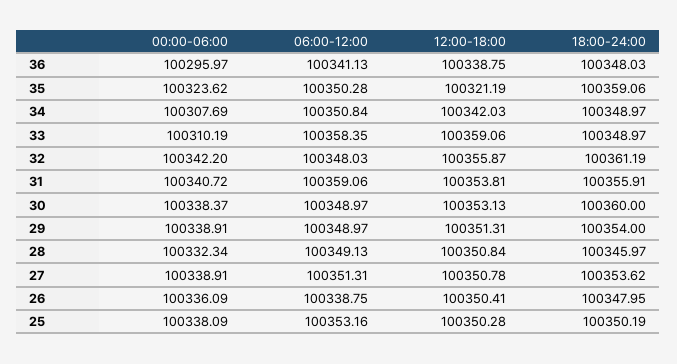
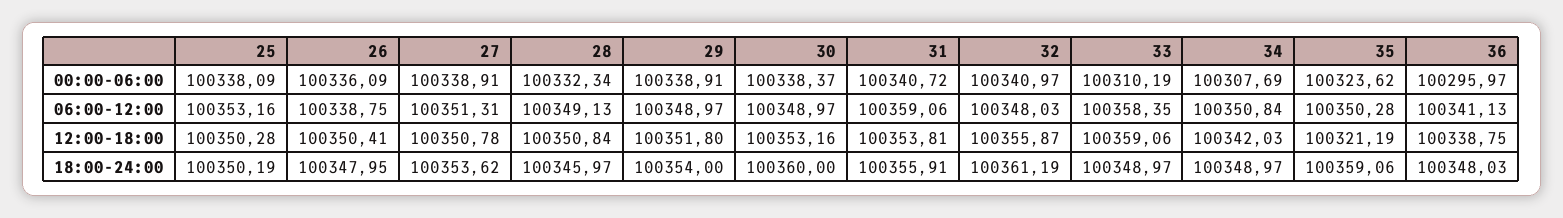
00:00-06:00, 32: 100342.2 -> 100340.97
12:00-18:00, 30: 100353.13 -> 100353.16
12:00-18:00, 29: 100351.31 -> 100351.8

